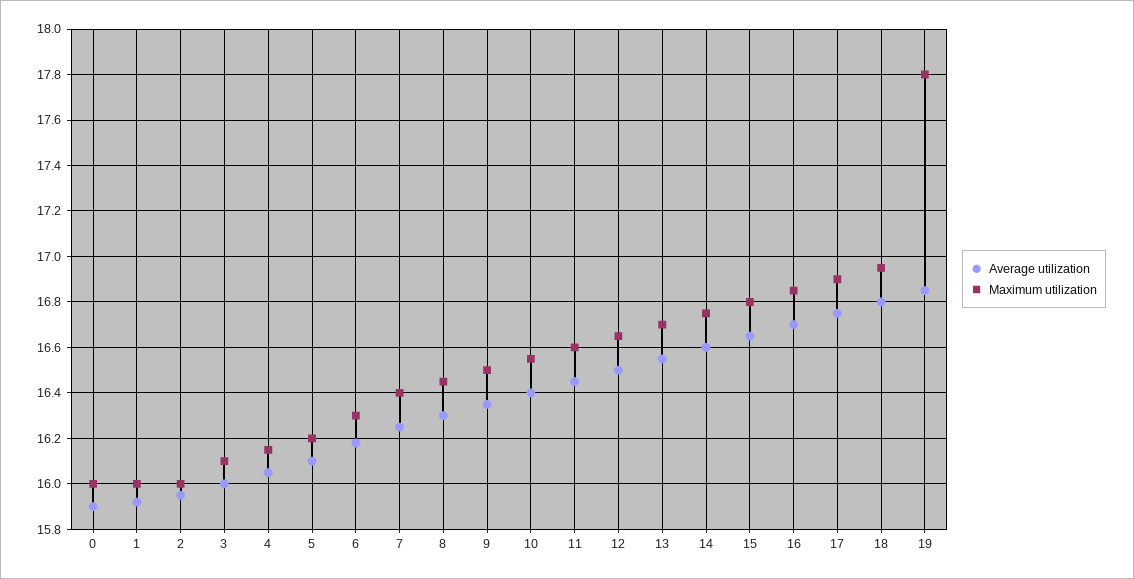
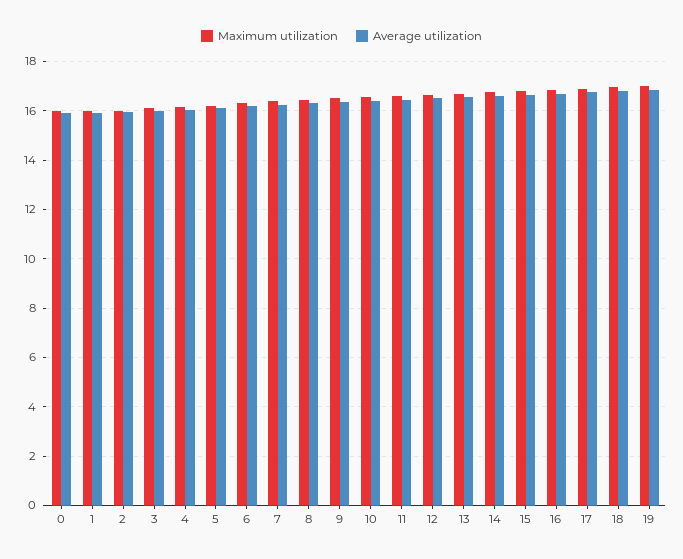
Maximum utilization, 19: 17.8 -> 17

